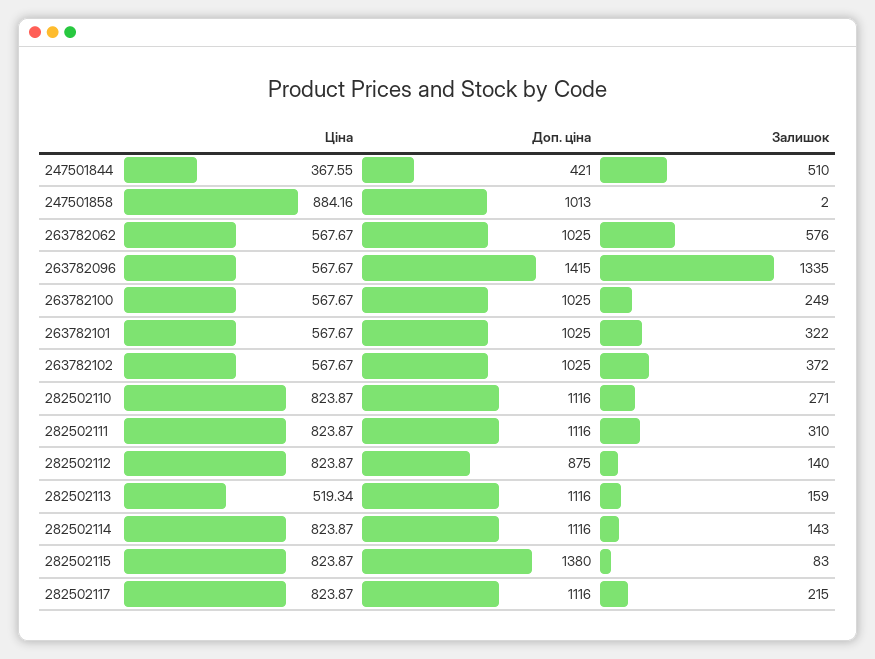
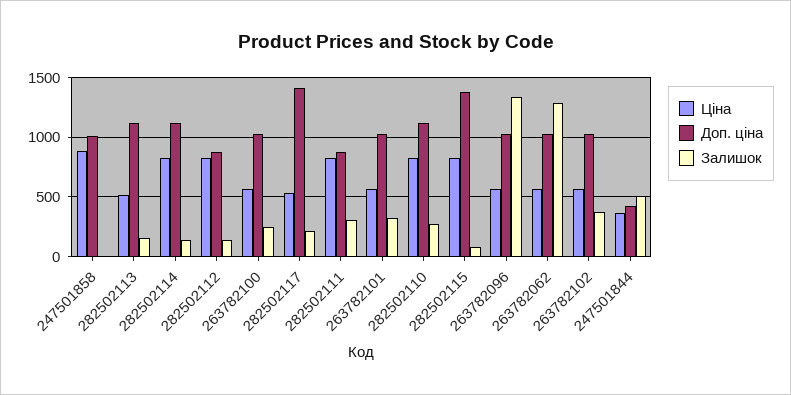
Залишок, 263782062: 576 -> 1300
Доп. ціна, 263782096: 1415 -> 1000
Доп. ціна, 282502111: 1116 -> 900
Ціна, 282502117: 823.87 -> 500
Доп. ціна, 282502117: 1116 -> 1400

